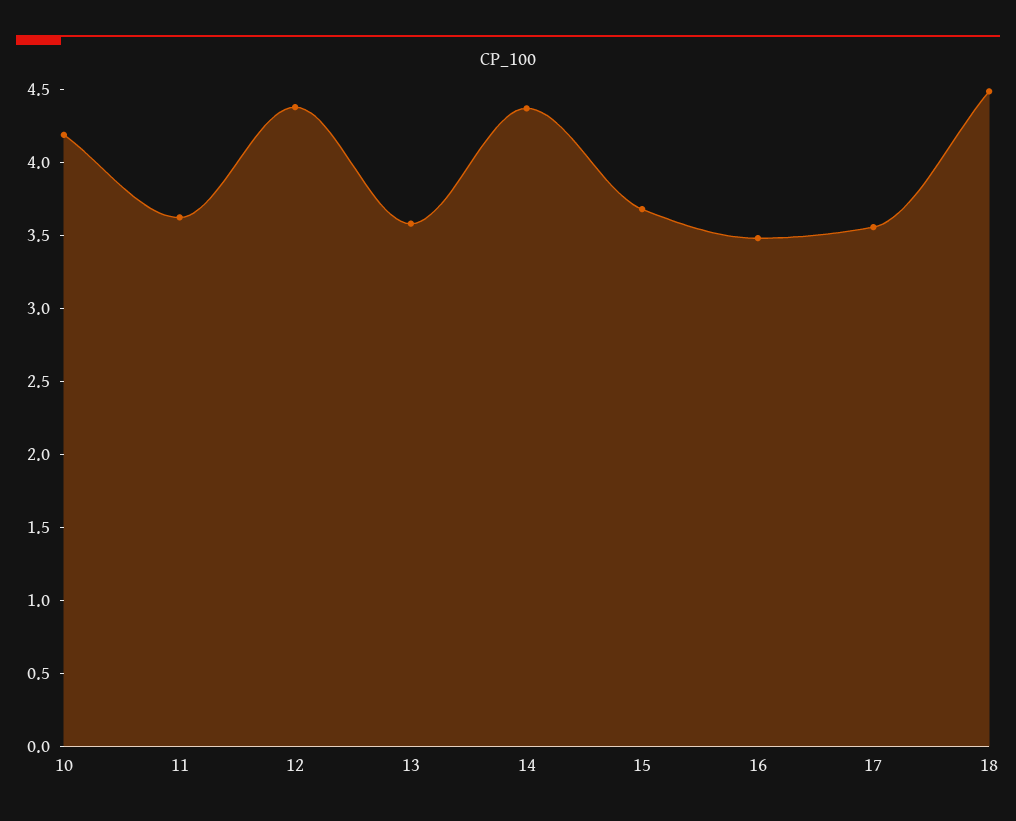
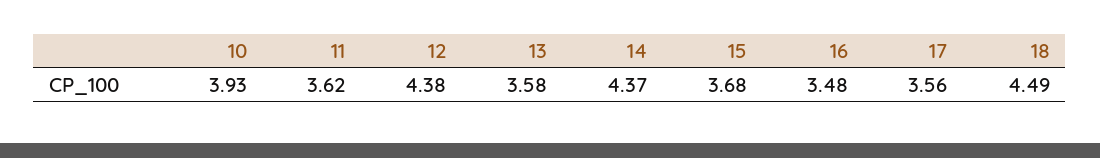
10: 4.2 -> 3.93

